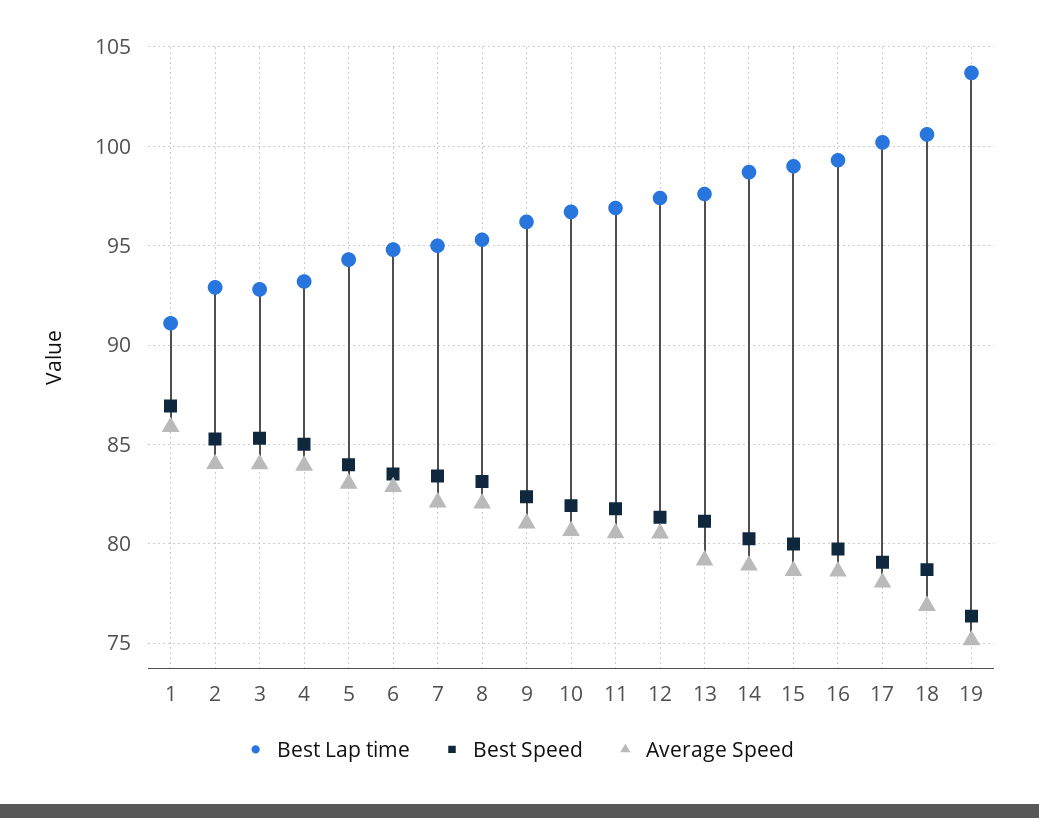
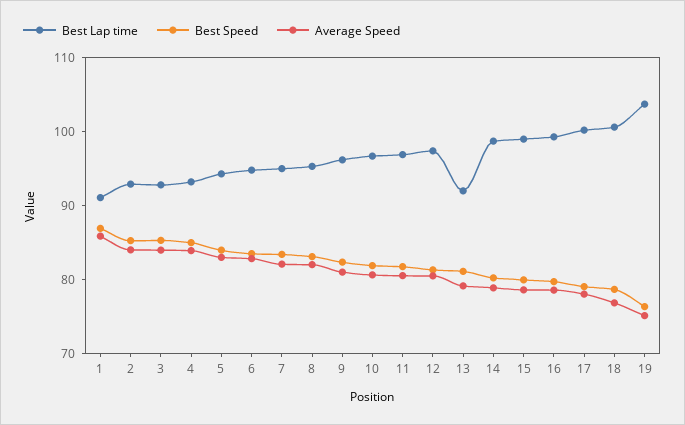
Best Lap time, 13: 97.5 -> 92

